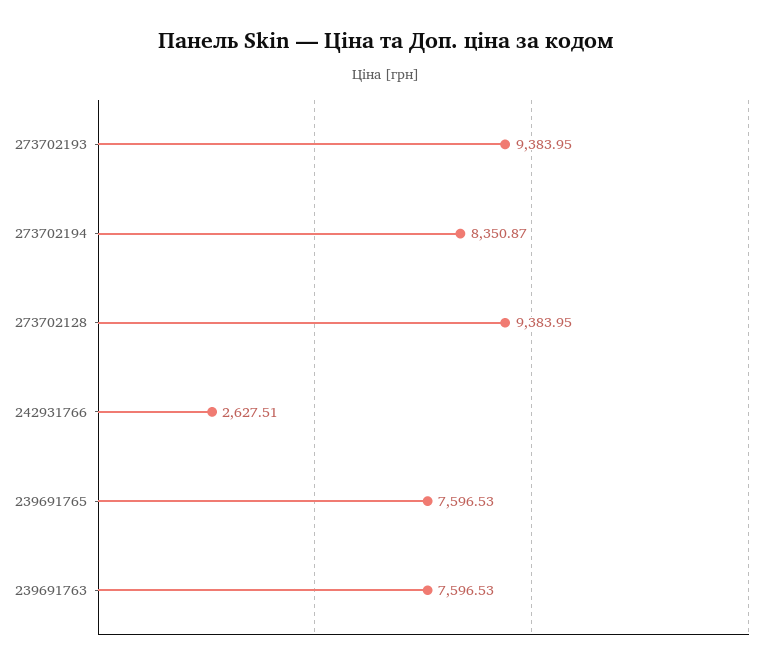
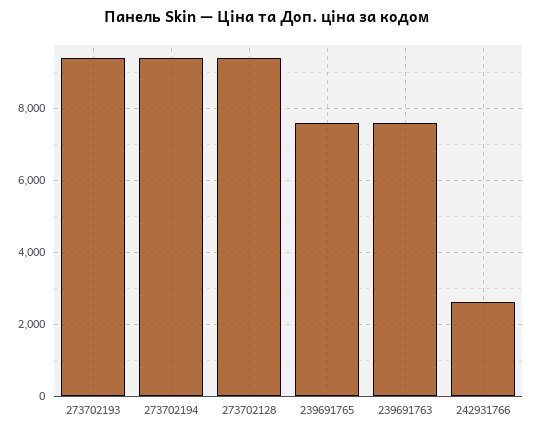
273702194: 8350.87 -> 9400

